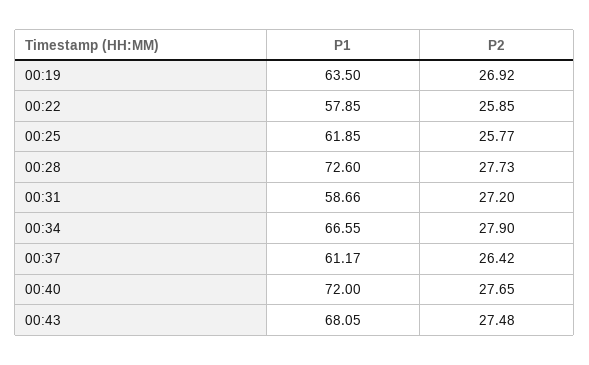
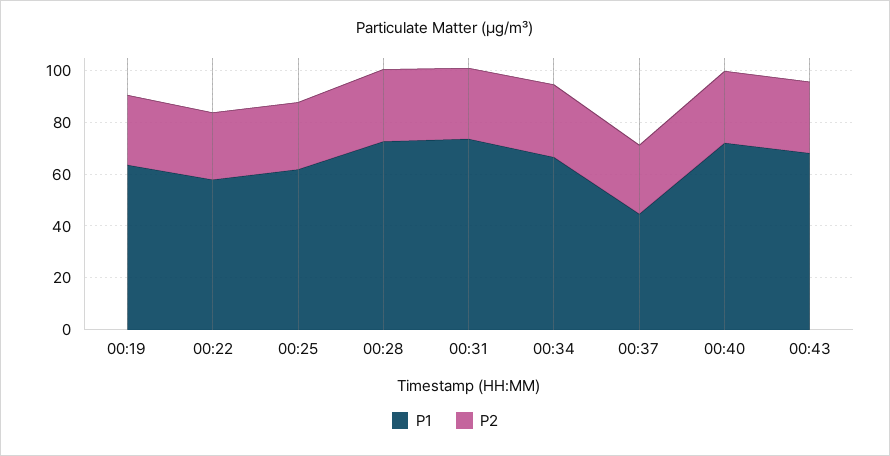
P1, 00:31: 58.66 -> 75
P1, 00:37: 61.17 -> 45

